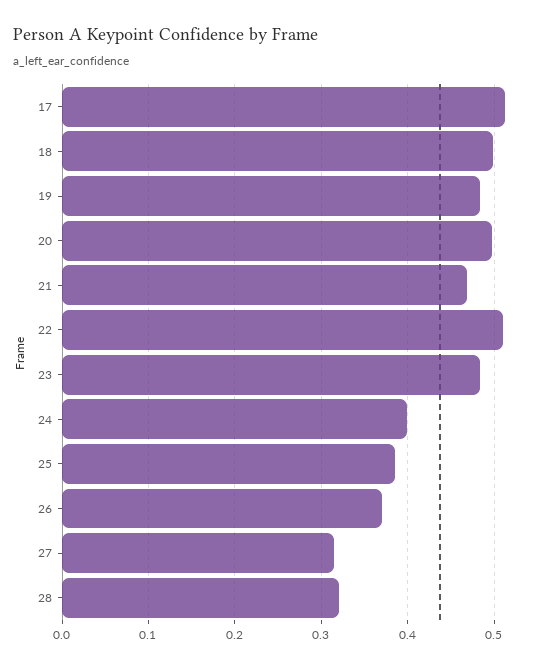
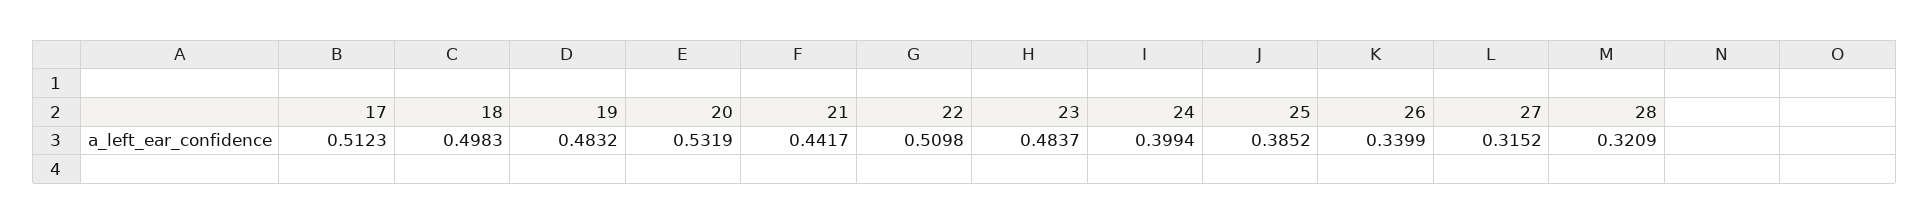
20: 0.5 -> 0.5319
21: 0.47 -> 0.4417
26: 0.37 -> 0.3399

